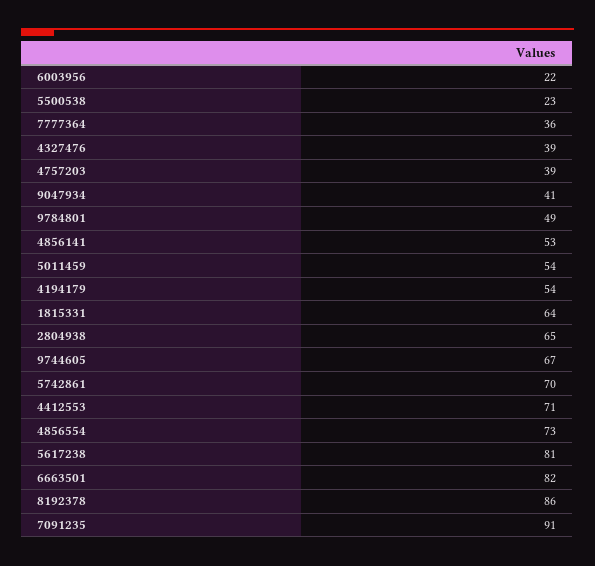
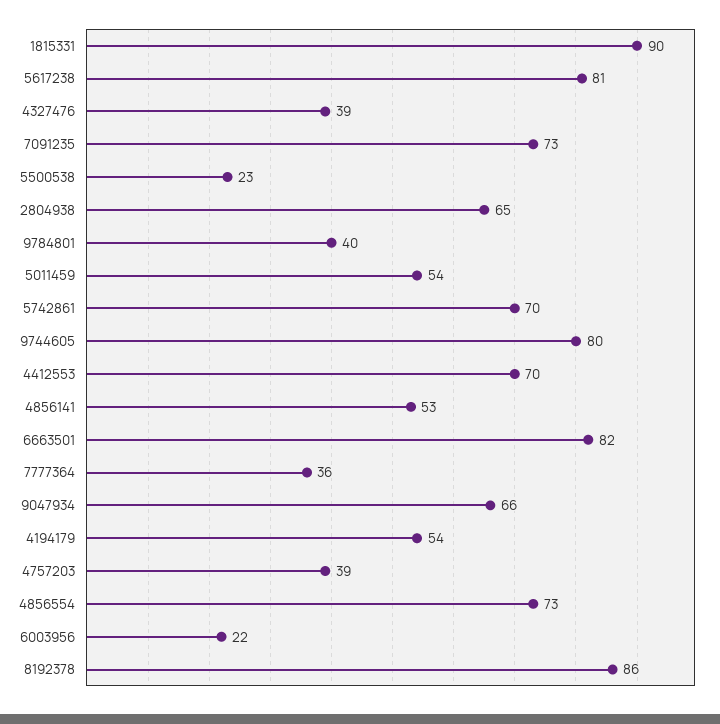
9047934: 41 -> 66
9784801: 49 -> 40
1815331: 64 -> 90
9744605: 67 -> 80
4412553: 71 -> 70
7091235: 91 -> 73

